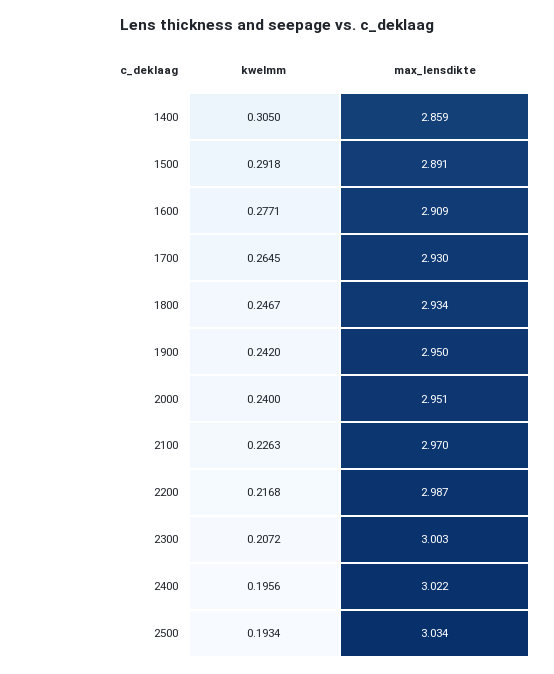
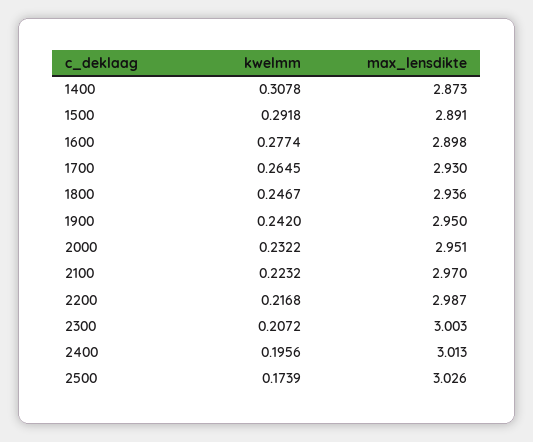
kwelmm, 1400: 0.305 -> 0.3078
max_lensdikte, 1400: 2.859 -> 2.873
kwelmm, 1600: 0.2771 -> 0.2774
max_lensdikte, 1600: 2.909 -> 2.898
max_lensdikte, 1800: 2.934 -> 2.936
kwelmm, 2000: 0.24 -> 0.2322
kwelmm, 2100: 0.2263 -> 0.2232
max_lensdikte, 2400: 3.022 -> 3.013
kwelmm, 2500: 0.1934 -> 0.1739
max_lensdikte, 2500: 3.034 -> 3.026

